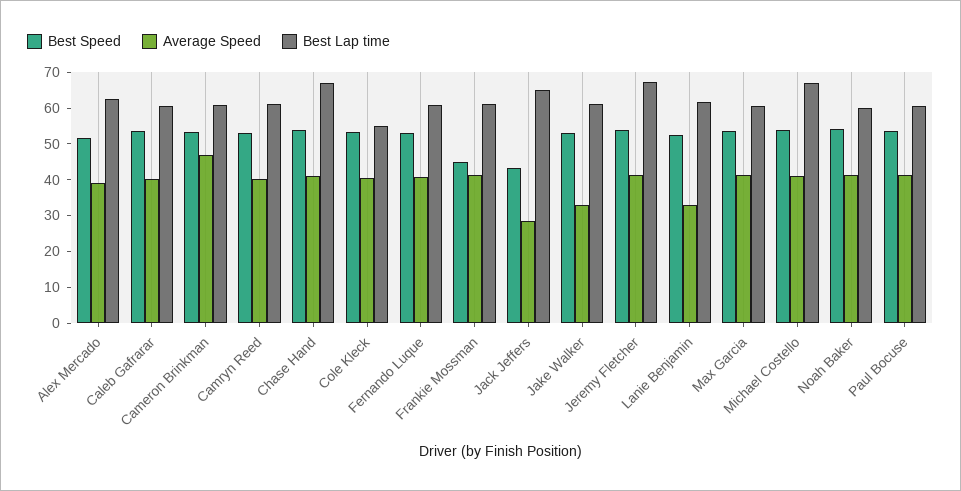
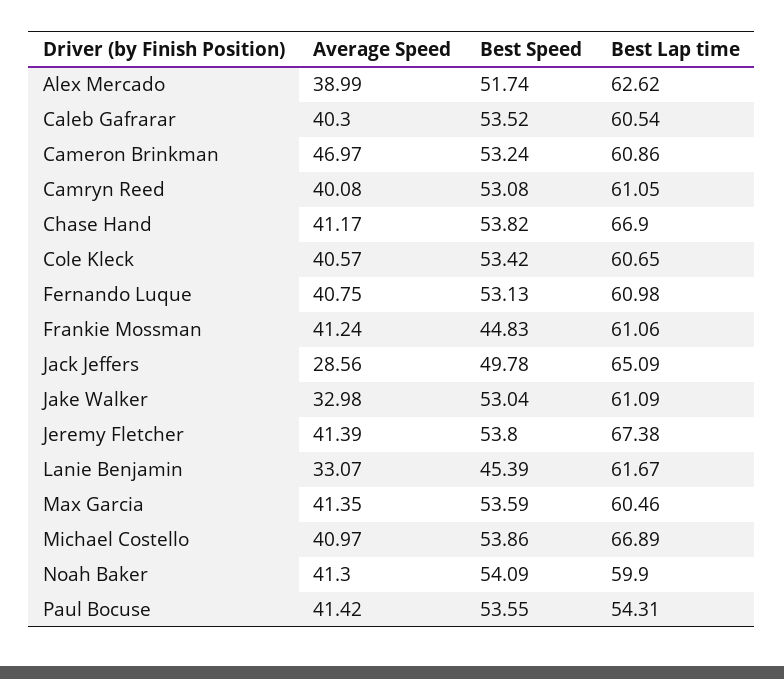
Best Lap time, Cole Kleck: 55 -> 60.65
Best Speed, Jack Jeffers: 42.5 -> 49.78
Best Speed, Lanie Benjamin: 52.5 -> 45.39
Best Lap time, Paul Bocuse: 60 -> 54.31

